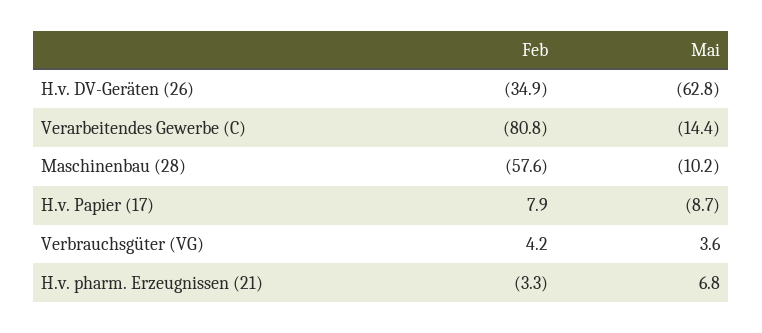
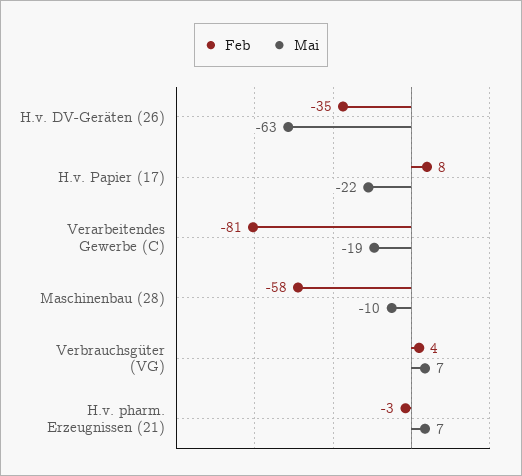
Mai, Verarbeitendes Gewerbe (C): -14.4 -> -19
Mai, H.v. Papier (17): -8.7 -> -22
Mai, Verbrauchsgüter (VG): 3.6 -> 7

